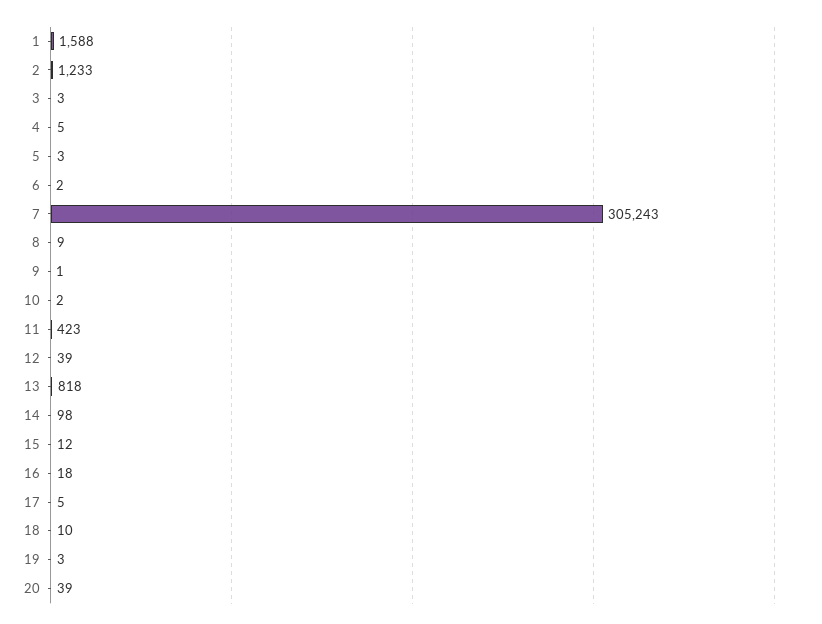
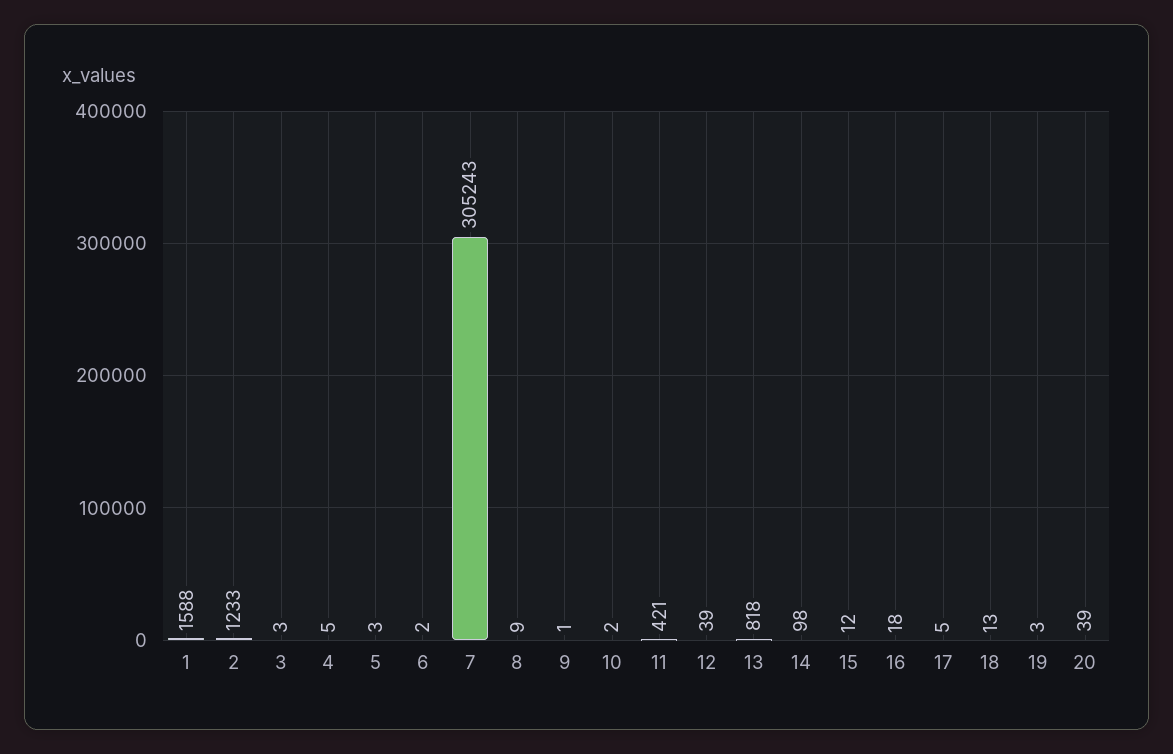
11: 423 -> 421
18: 10 -> 13

